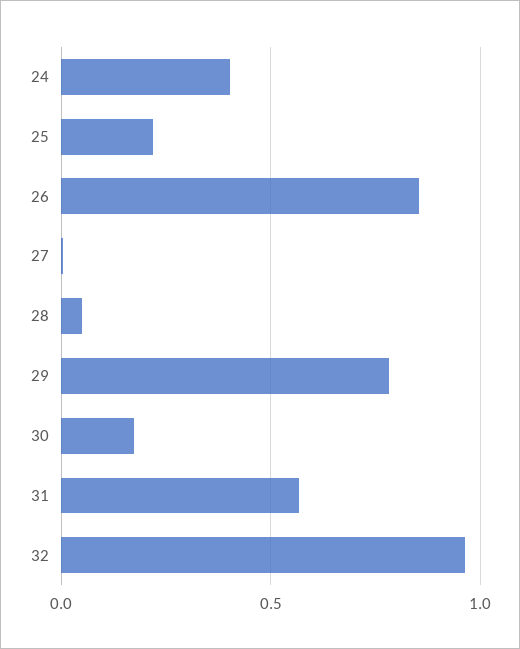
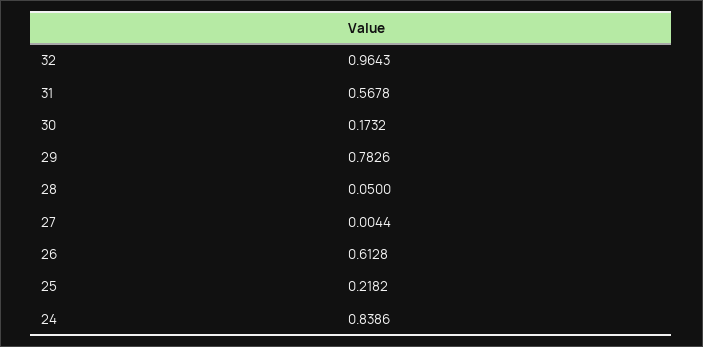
24: 0.4 -> 0.8386
26: 0.85 -> 0.6128

